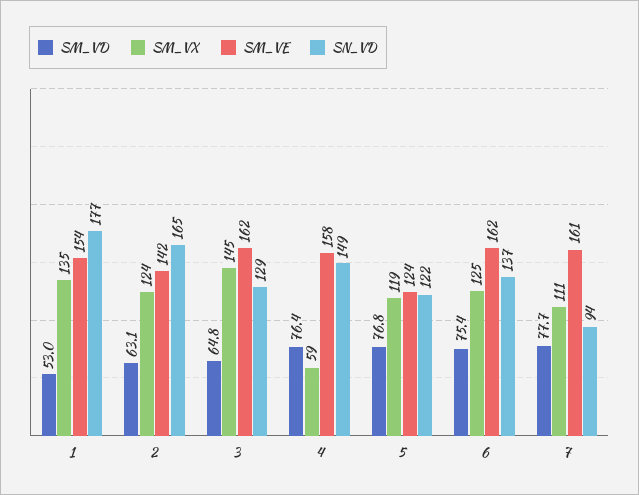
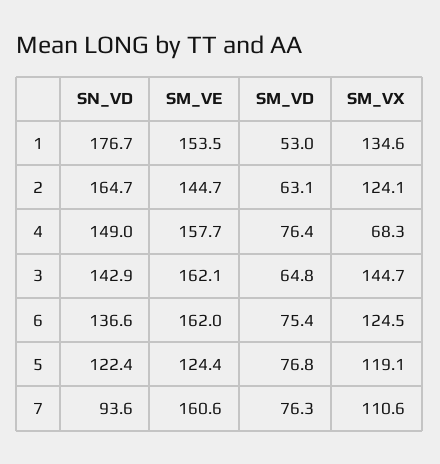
SM_VE, 2: 142 -> 144.7
SN_VD, 3: 129 -> 142.9
SM_VX, 4: 59 -> 68.3
SM_VD, 7: 77.7 -> 76.3

